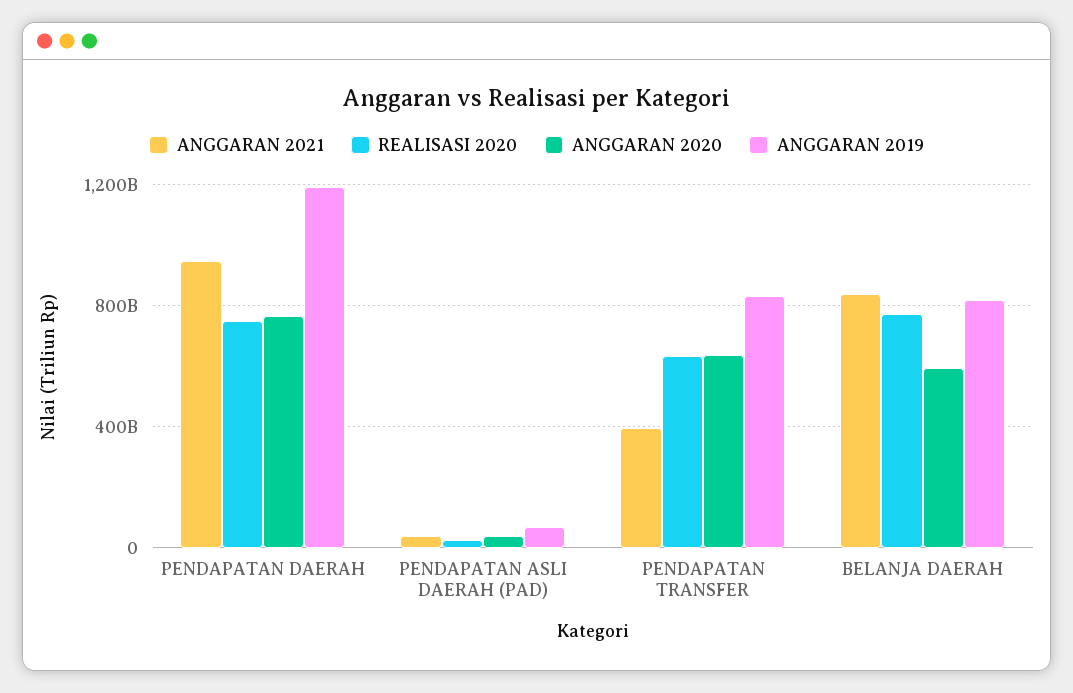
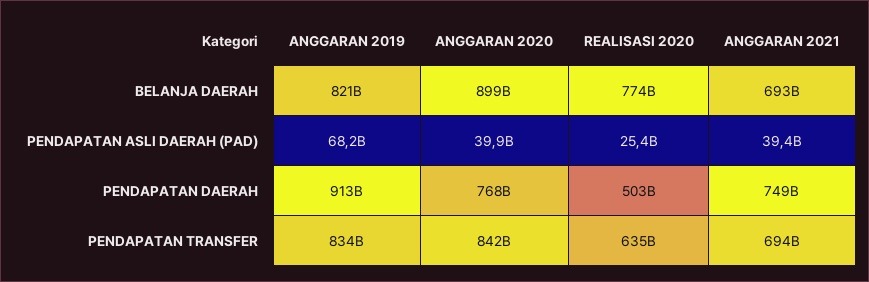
ANGGARAN 2021, PENDAPATAN DAERAH: 950000000000 -> 749000000000
REALISASI 2020, PENDAPATAN DAERAH: 750000000000 -> 503000000000
ANGGARAN 2019, PENDAPATAN DAERAH: 1200000000000 -> 913000000000
ANGGARAN 2021, PENDAPATAN TRANSFER: 400000000000 -> 694000000000
ANGGARAN 2020, PENDAPATAN TRANSFER: 650000000000 -> 842000000000
ANGGARAN 2021, BELANJA DAERAH: 850000000000 -> 693000000000
ANGGARAN 2020, BELANJA DAERAH: 600000000000 -> 899000000000

